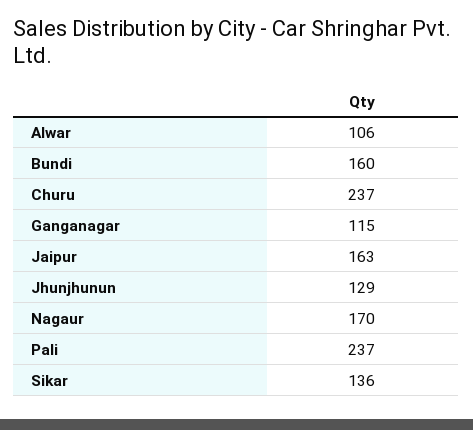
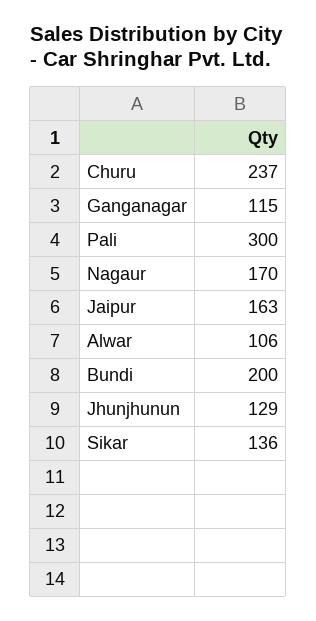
Bundi: 160 -> 200
Pali: 237 -> 300

